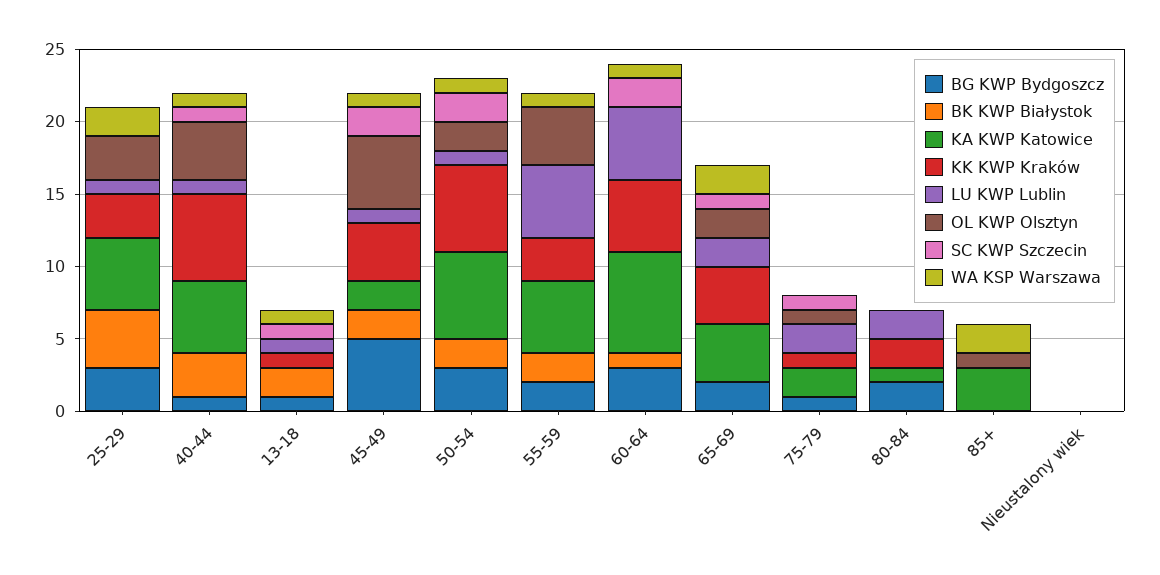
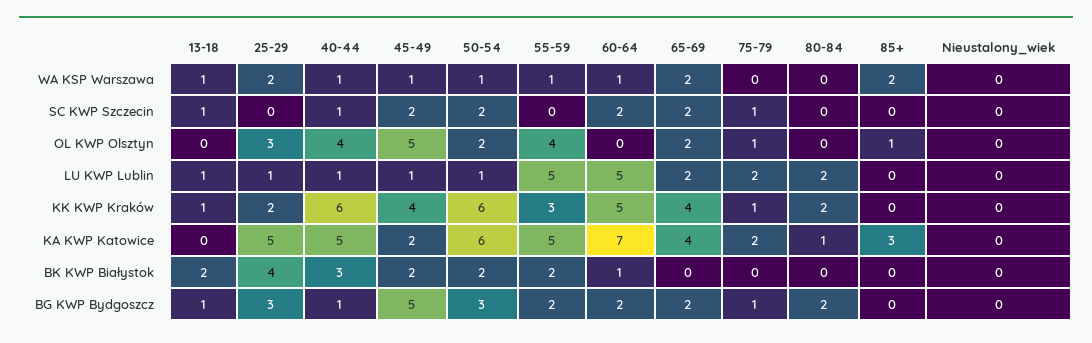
KK KWP Kraków, 25-29: 3 -> 2
BG KWP Bydgoszcz, 60-64: 3 -> 2
SC KWP Szczecin, 65-69: 1 -> 2

